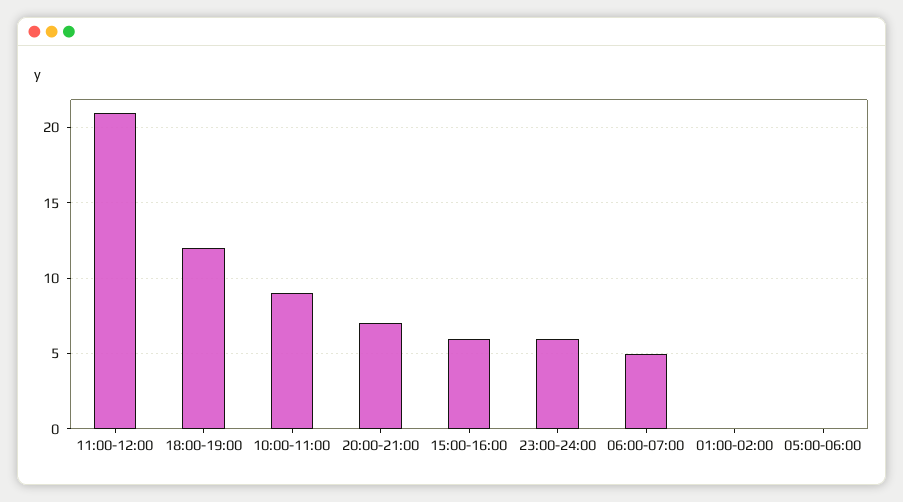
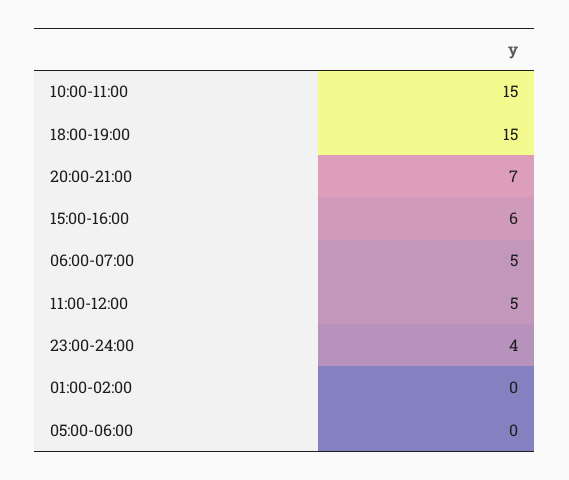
11:00-12:00: 21 -> 5
18:00-19:00: 12 -> 15
10:00-11:00: 9 -> 15
23:00-24:00: 6 -> 4

